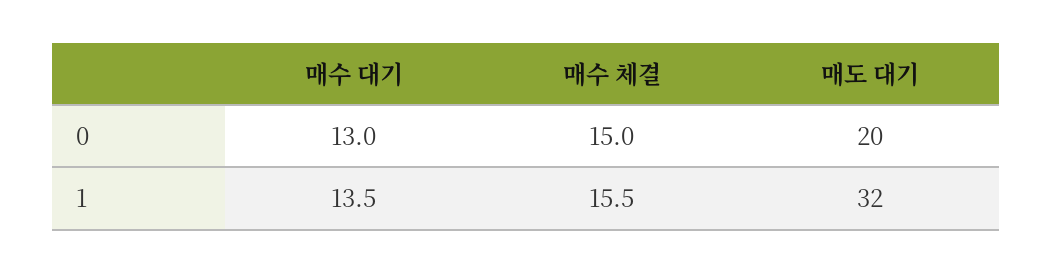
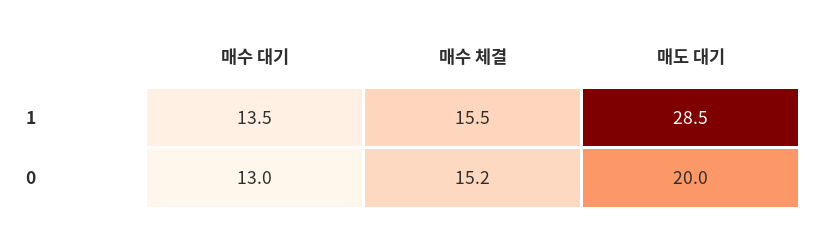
매수 체결, 0: 15 -> 15.2
매도 대기, 1: 32 -> 28.5

